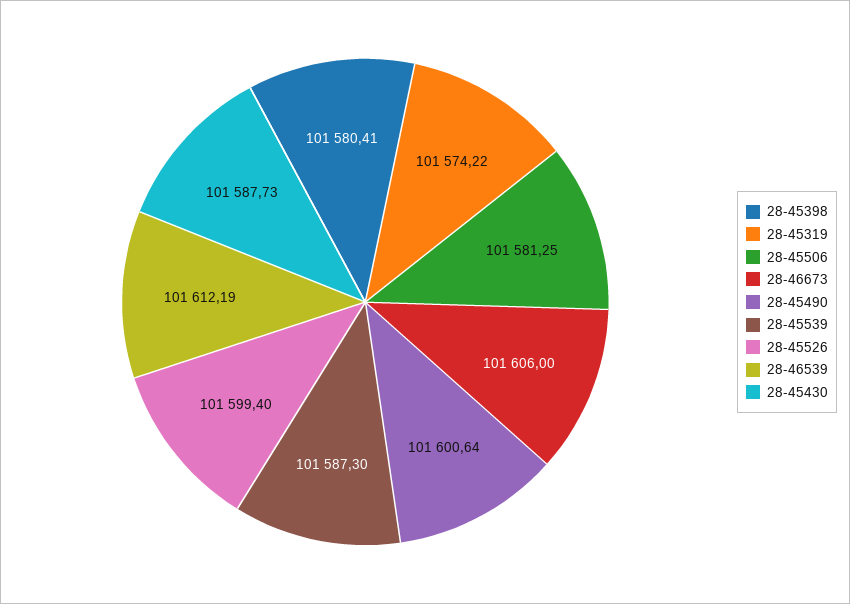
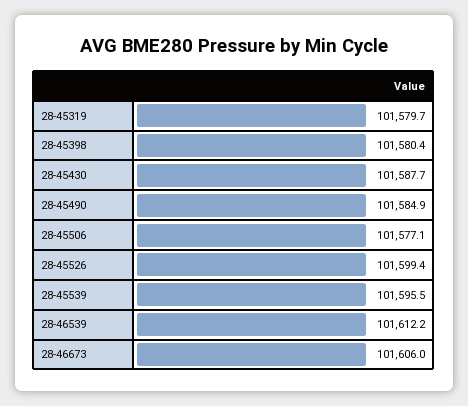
28-45319: 101574.22 -> 101579.7
28-45506: 101581.25 -> 101577.1
28-45490: 101600.64 -> 101584.9
28-45539: 101587.3 -> 101595.5

